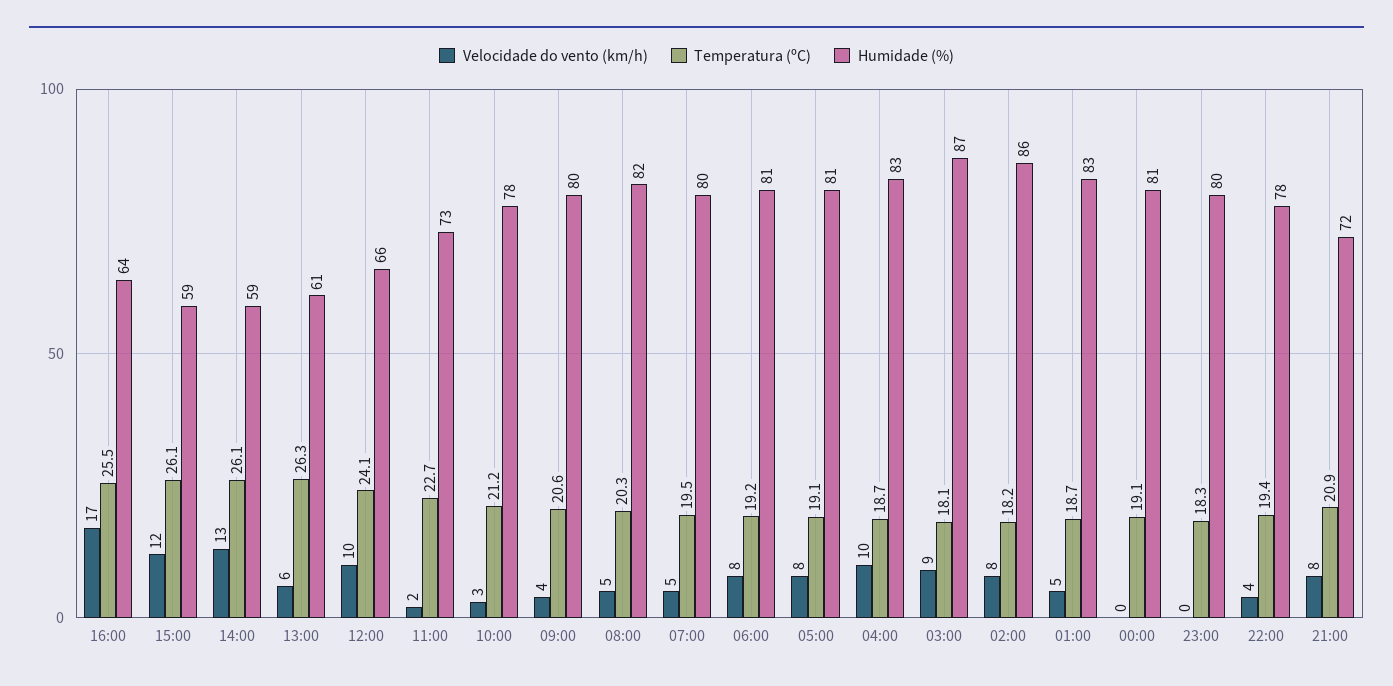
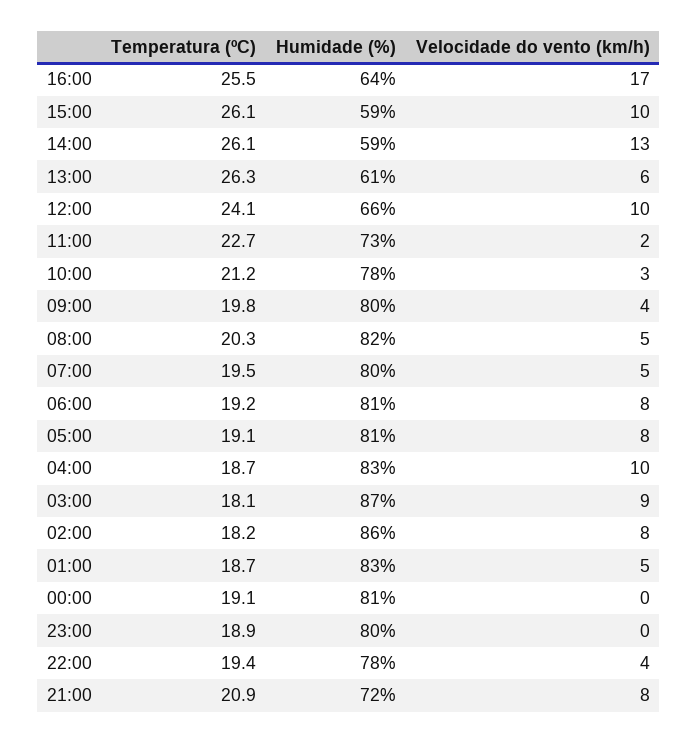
Velocidade do vento (km/h), 15:00: 12 -> 10
Temperatura (ºC), 09:00: 20.6 -> 19.8
Temperatura (ºC), 23:00: 18.3 -> 18.9

